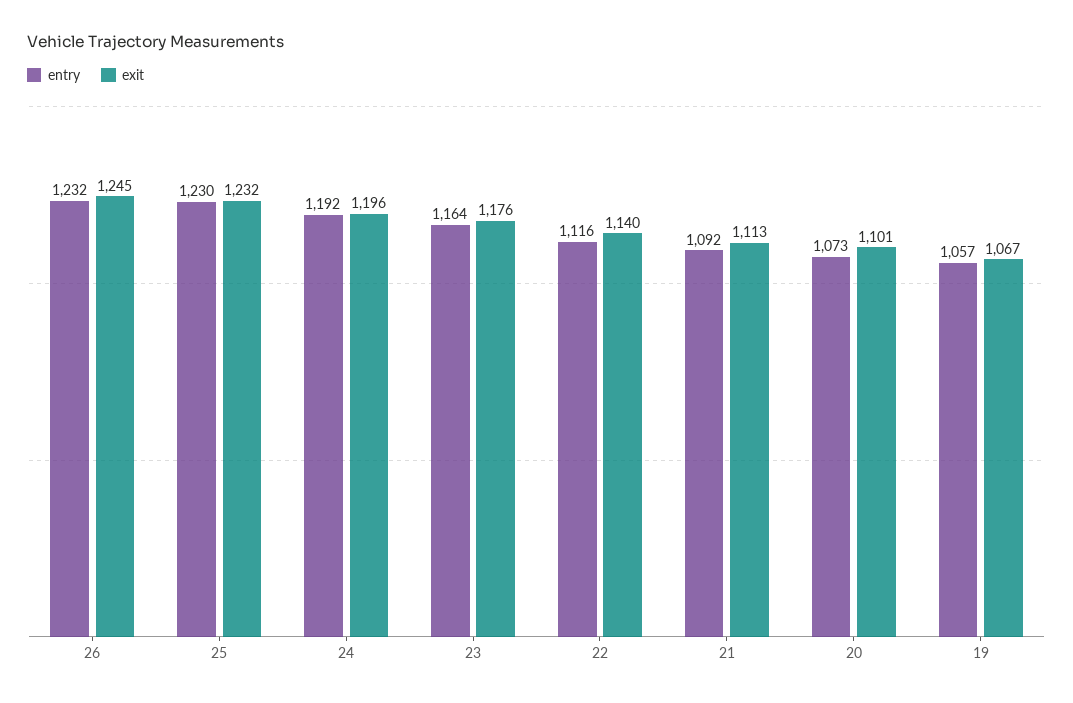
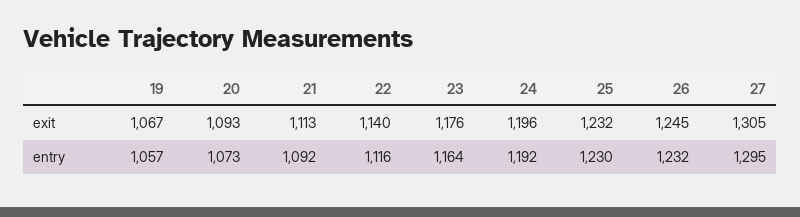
exit, 20: 1101 -> 1093
exit, 27: none -> 1305
entry, 27: none -> 1295

